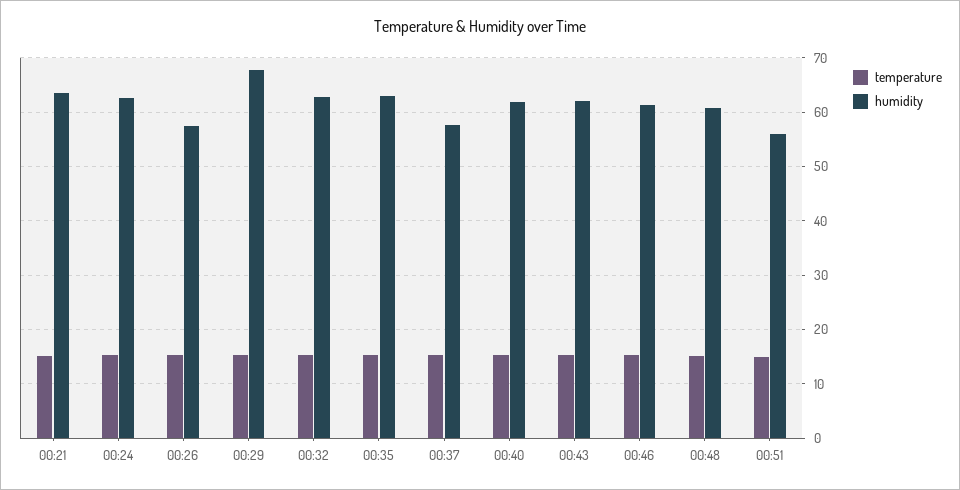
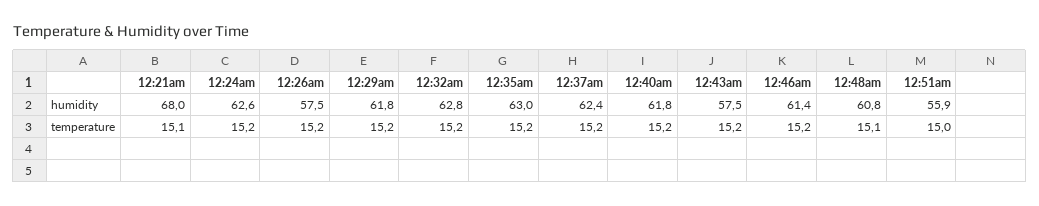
humidity, 00:21: 64 -> 68
humidity, 00:29: 68 -> 61.8
humidity, 00:37: 58 -> 62.4
humidity, 00:43: 62 -> 57.5

